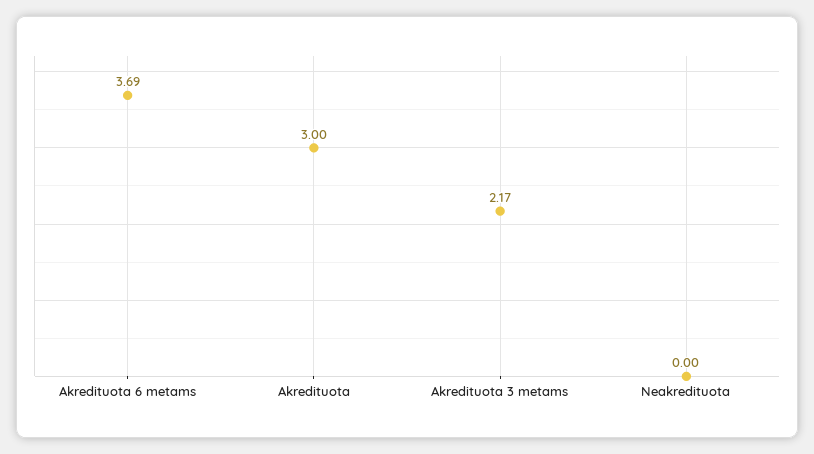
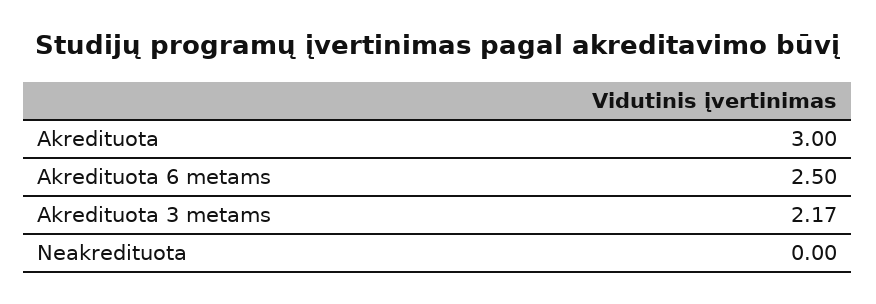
Akredituota 6 metams: 3.69 -> 2.5

